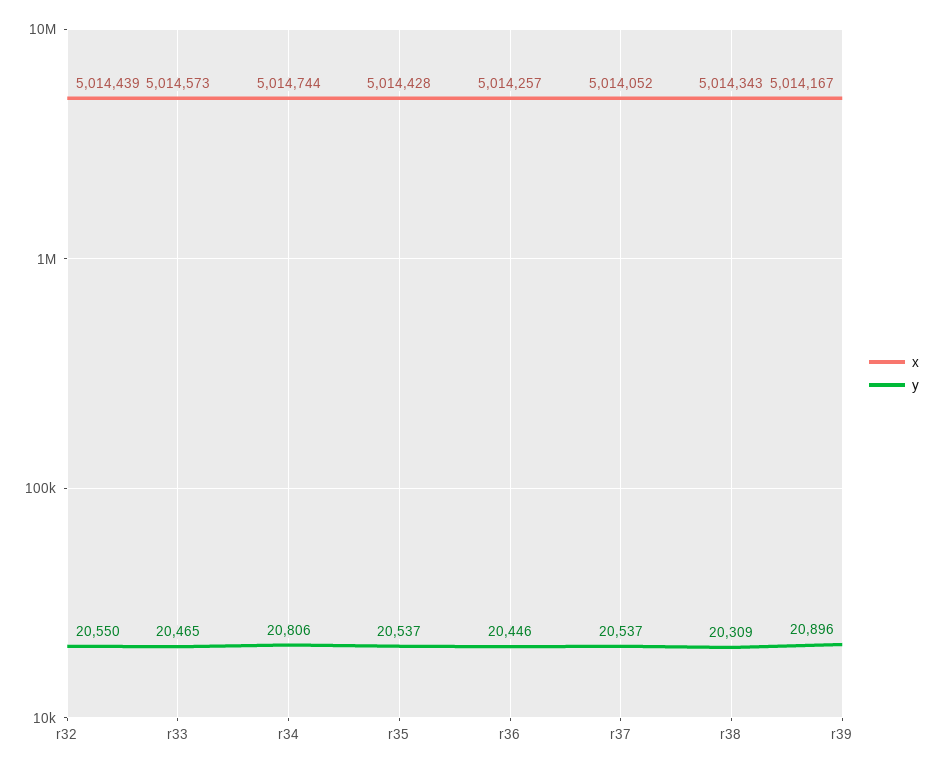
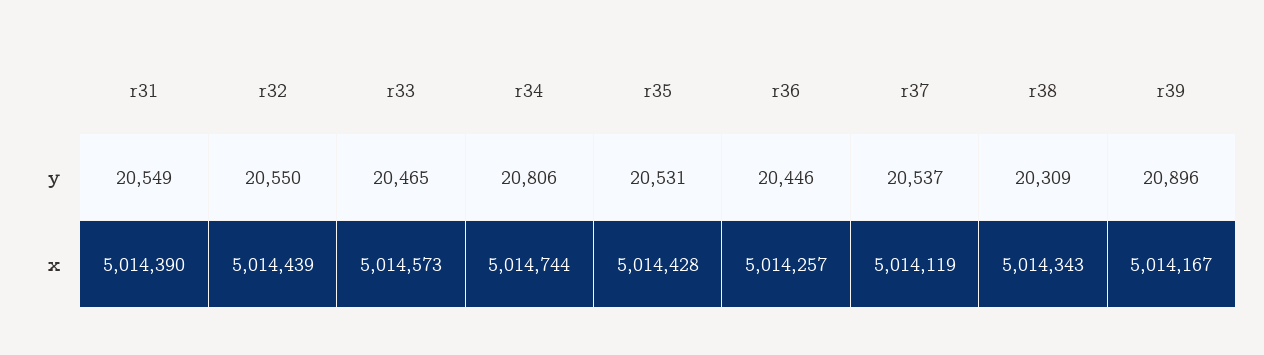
y, r35: 20537 -> 20531
x, r37: 5014052 -> 5014119
y, r31: none -> 20549
x, r31: none -> 5014390

